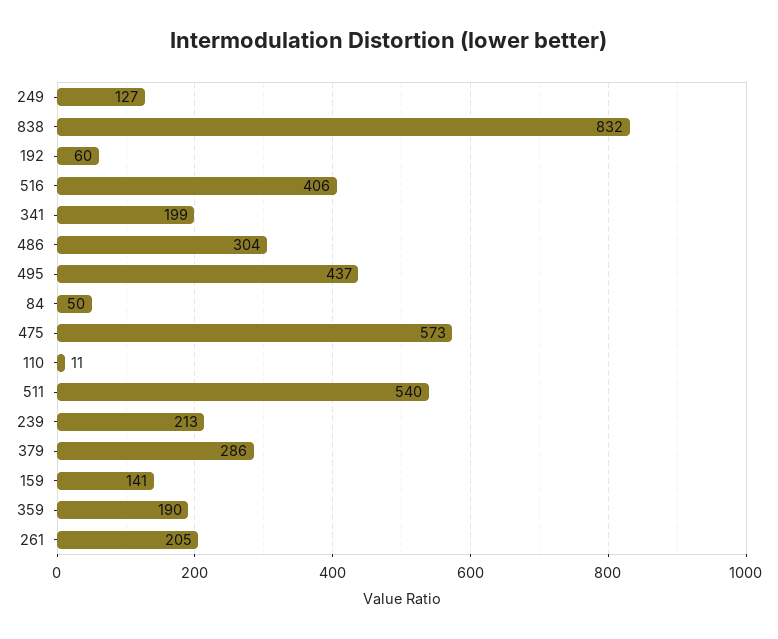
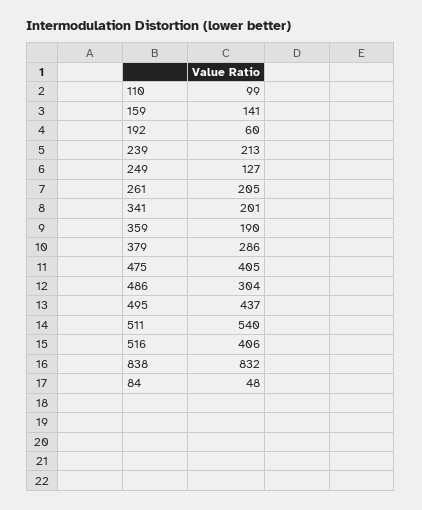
341: 199 -> 201
84: 50 -> 48
475: 573 -> 405
110: 11 -> 99

